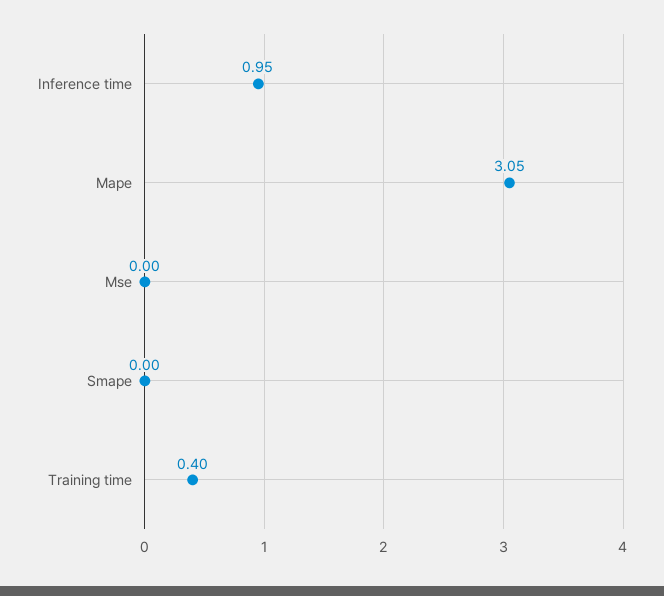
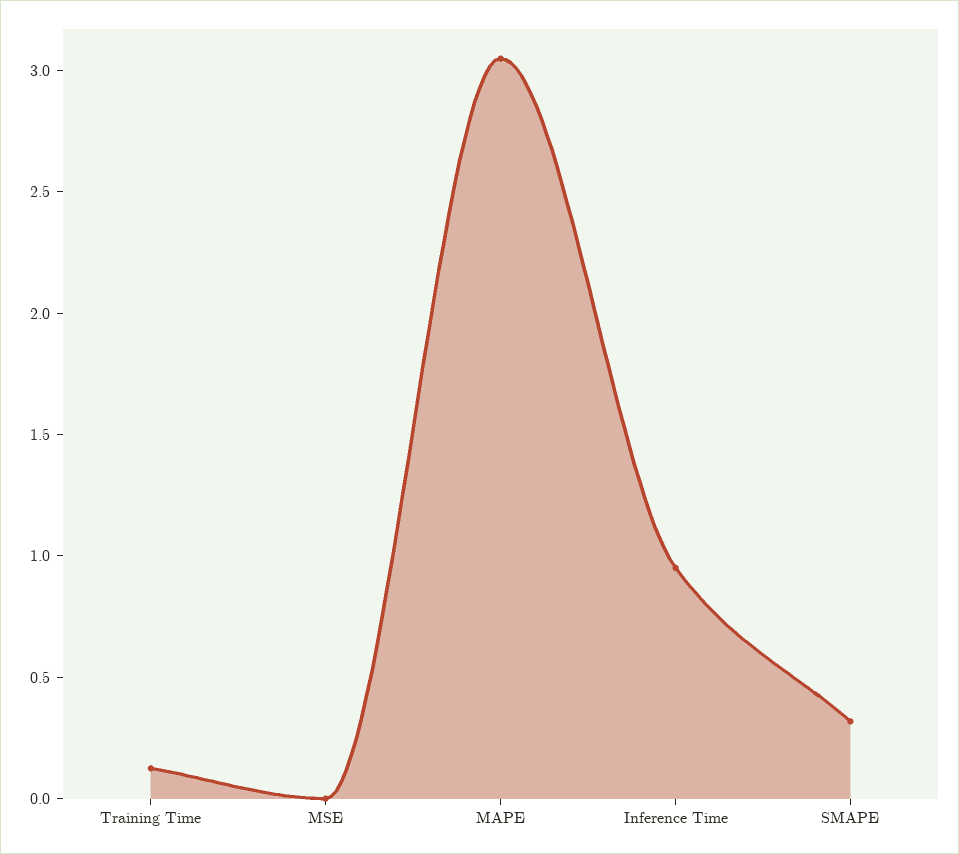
Smape: 0 -> 0.3
Training time: 0.4 -> 0.1

